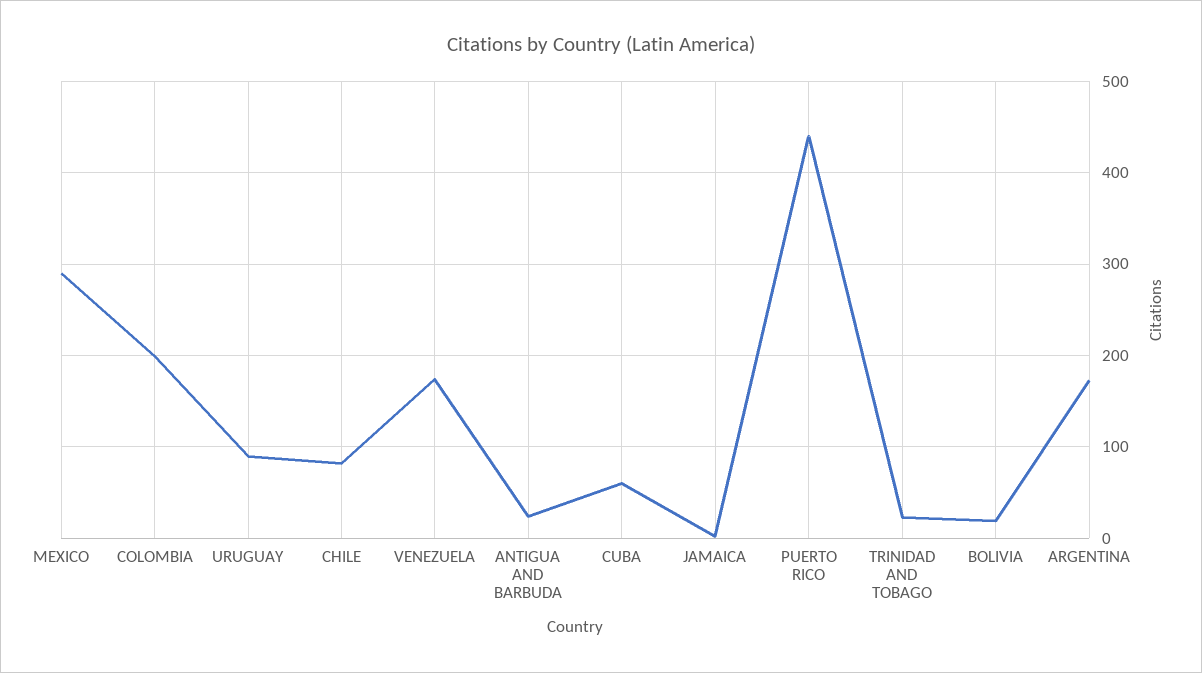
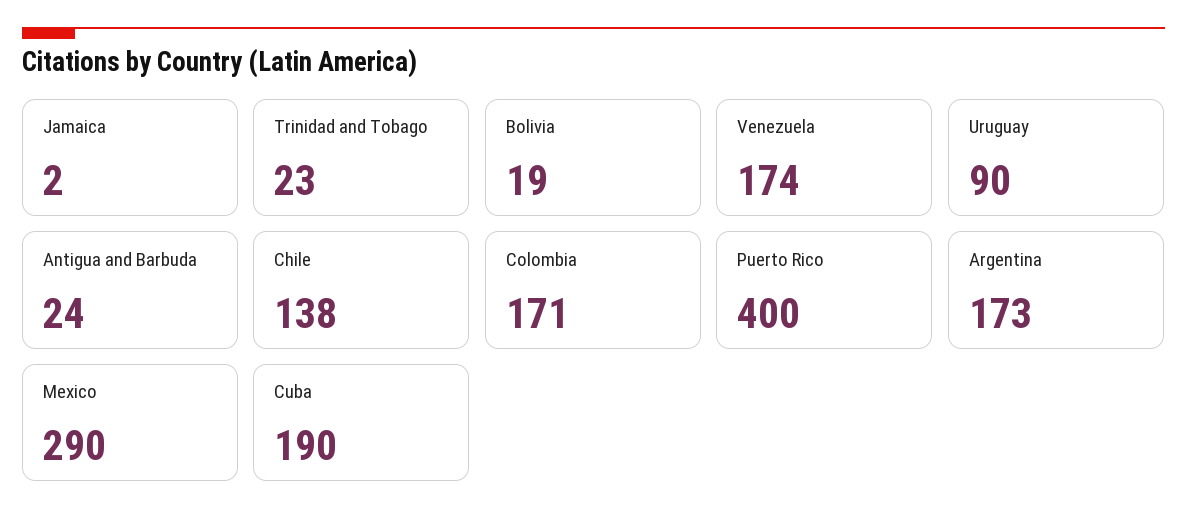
COLOMBIA: 200 -> 171
CHILE: 80 -> 138
CUBA: 60 -> 190
PUERTO RICO: 440 -> 400

